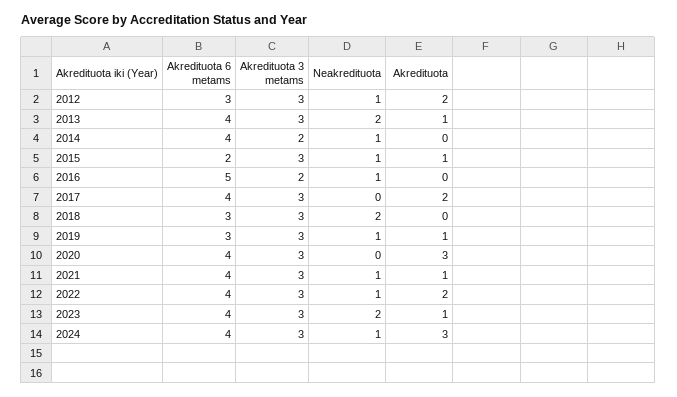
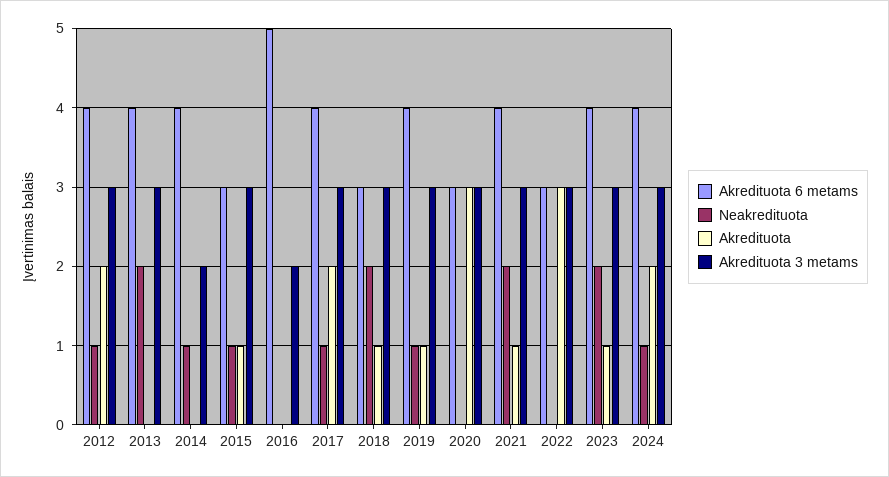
Akredituota 6 metams, 2012: 3 -> 4
Akredituota, 2013: 1 -> 0
Akredituota 6 metams, 2015: 2 -> 3
Neakredituota, 2016: 1 -> 0
Neakredituota, 2017: 0 -> 1
Akredituota, 2018: 0 -> 1
Akredituota 6 metams, 2019: 3 -> 4
Akredituota 6 metams, 2020: 4 -> 3
Neakredituota, 2021: 1 -> 2
Akredituota 6 metams, 2022: 4 -> 3
Neakredituota, 2022: 1 -> 0
Akredituota, 2022: 2 -> 3
Akredituota, 2024: 3 -> 2

